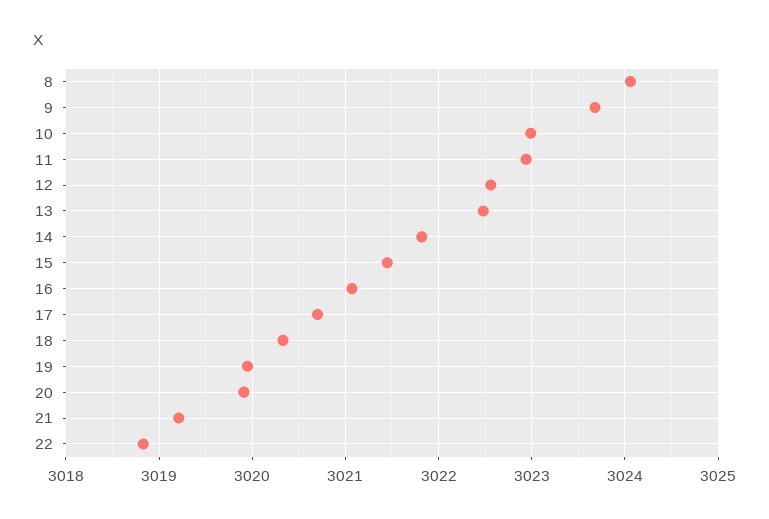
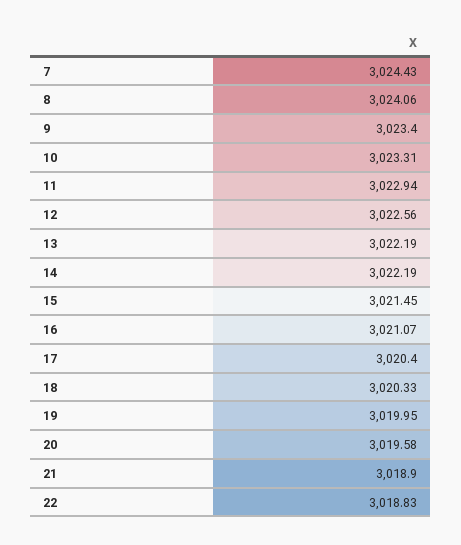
9: 3023.7 -> 3023.4
10: 3023 -> 3023.31
13: 3022.5 -> 3022.19
14: 3021.8 -> 3022.19
17: 3020.7 -> 3020.4
20: 3019.9 -> 3019.58
21: 3019.2 -> 3018.9
7: none -> 3024.43

